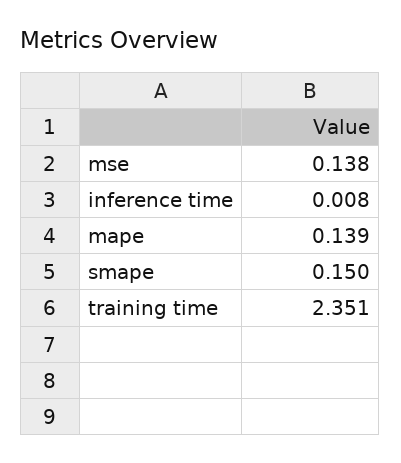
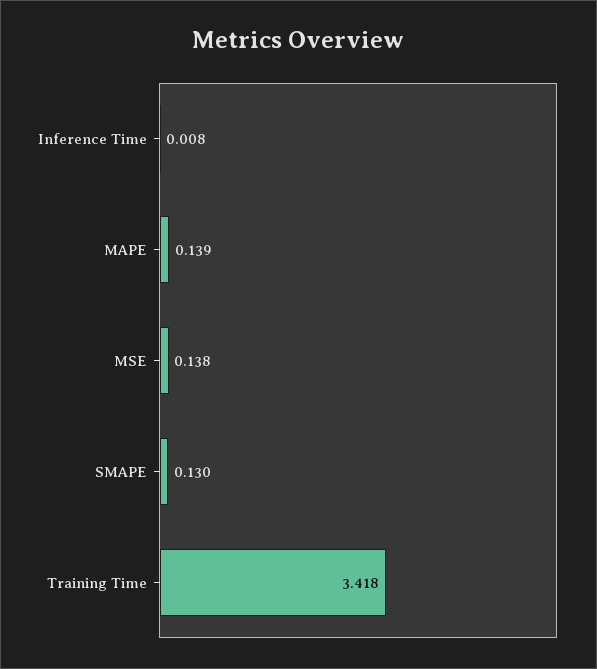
smape: 0.15 -> 0.13
training time: 2.351 -> 3.418

